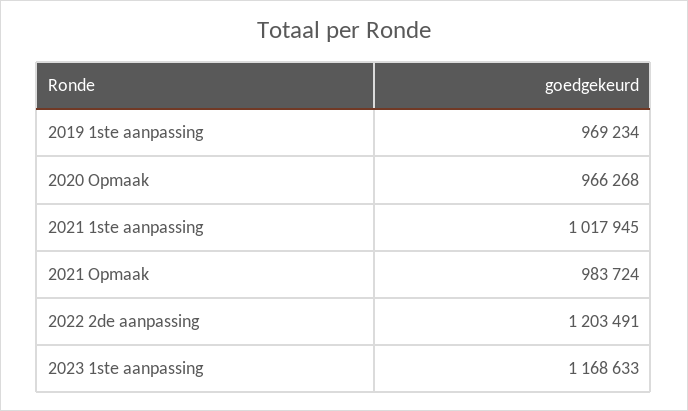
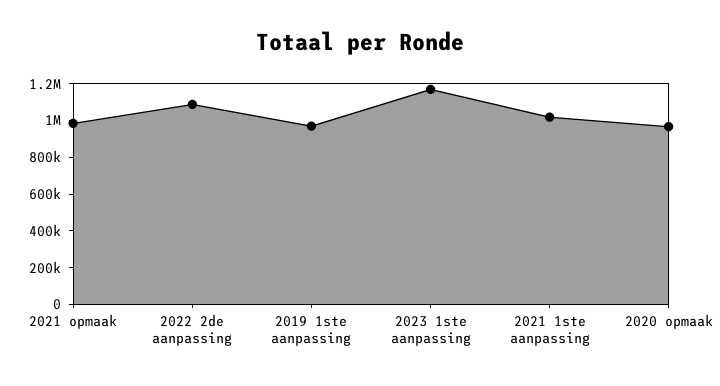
2022 2de aanpassing: 1203491 -> 1100000

